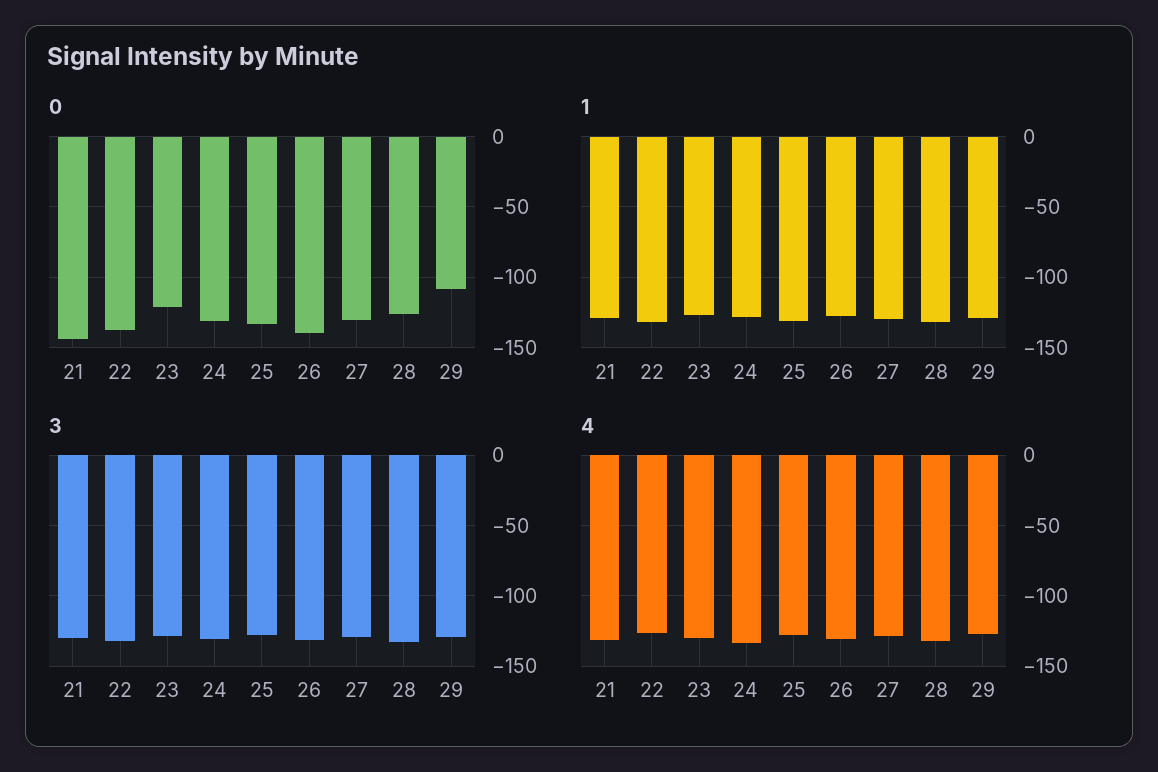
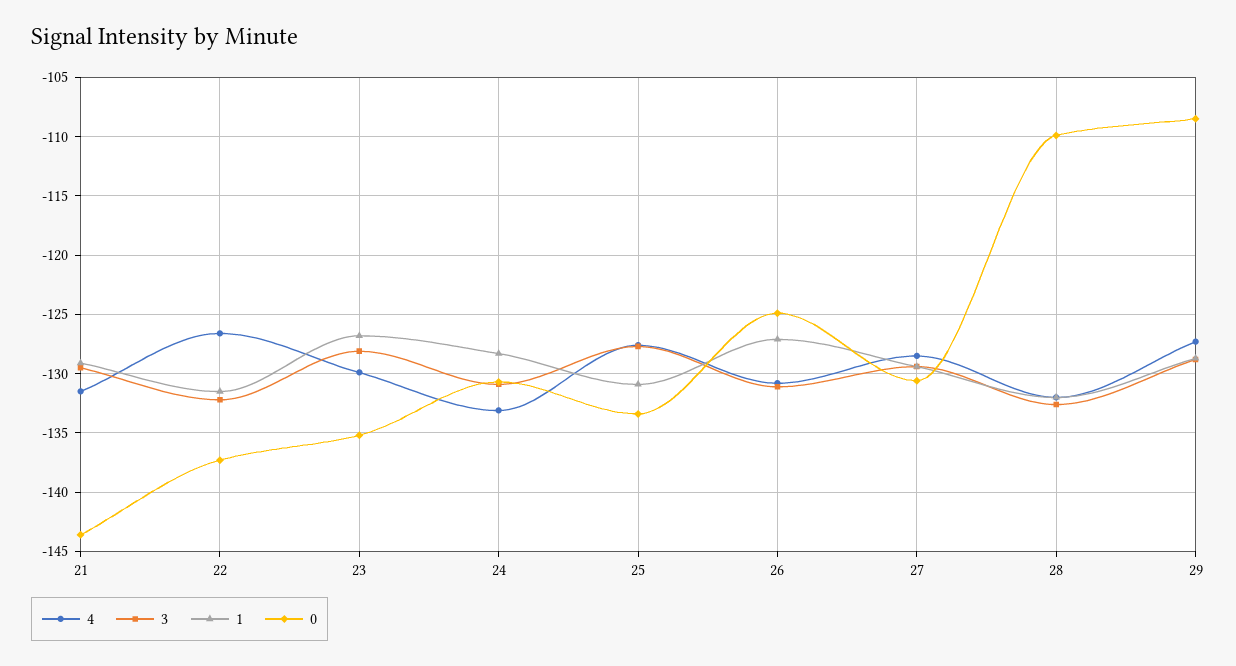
0, 23: -120 -> -135
0, 26: -140 -> -125
0, 28: -125 -> -110

